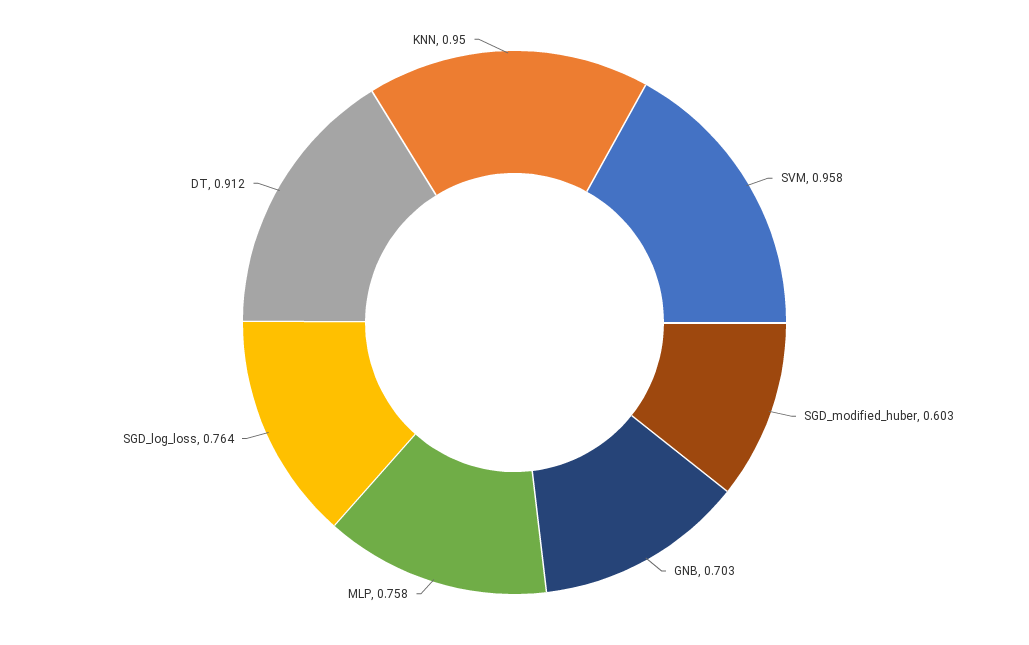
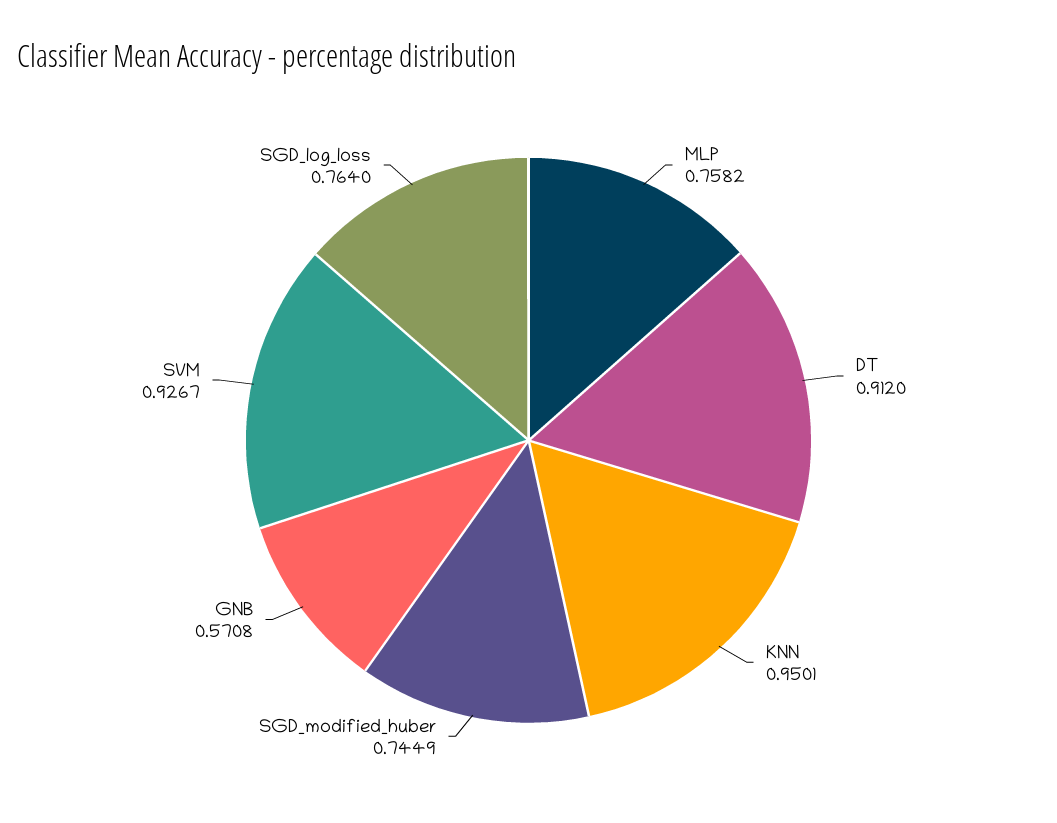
SVM: 0.958 -> 0.9267
SGD_modified_huber: 0.603 -> 0.7449
GNB: 0.703 -> 0.5708

